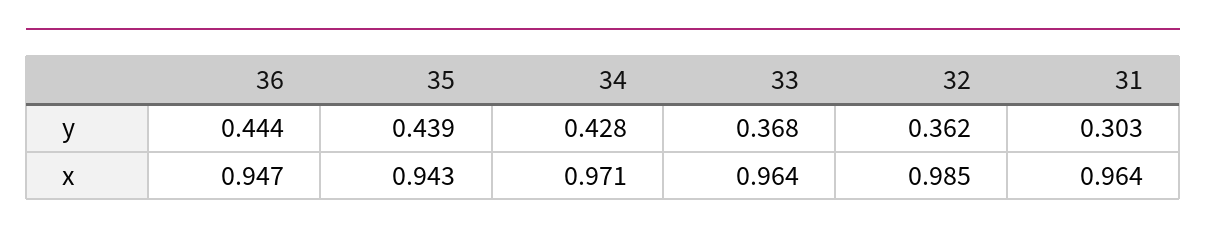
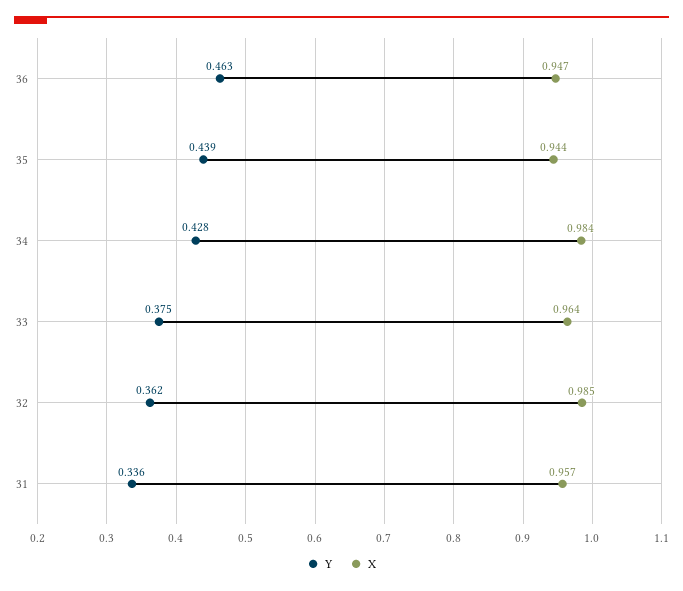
y, 36: 0.444 -> 0.463
y, 33: 0.368 -> 0.375
y, 31: 0.303 -> 0.336
x, 35: 0.943 -> 0.944
x, 34: 0.971 -> 0.984
x, 31: 0.964 -> 0.957

